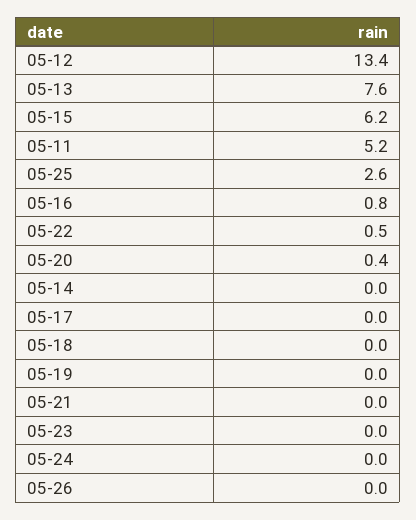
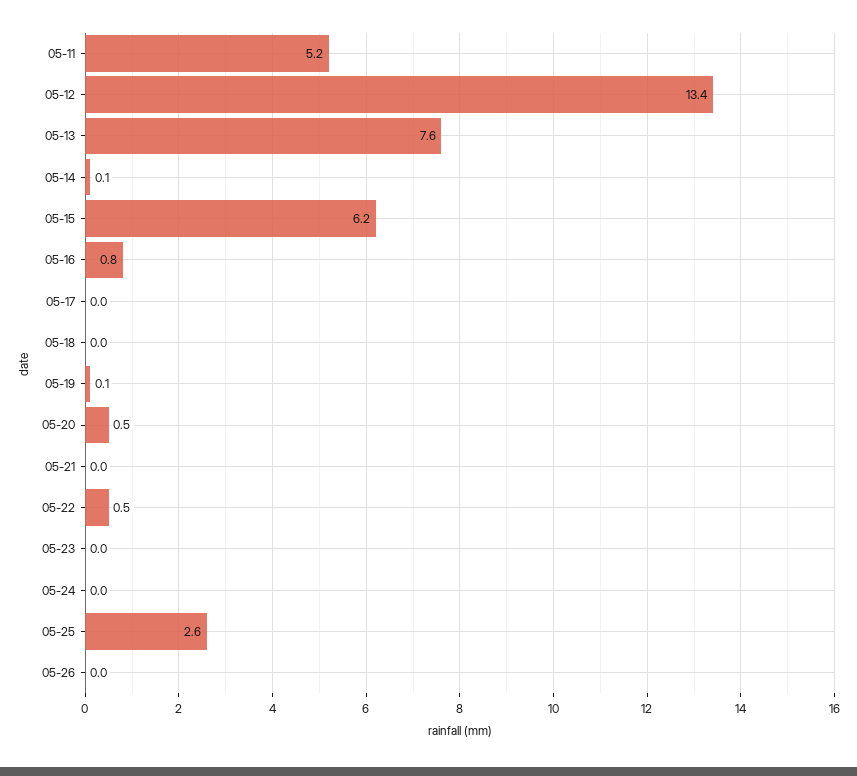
05-20: 0.4 -> 0.5
05-14: 0 -> 0.1
05-19: 0 -> 0.1

